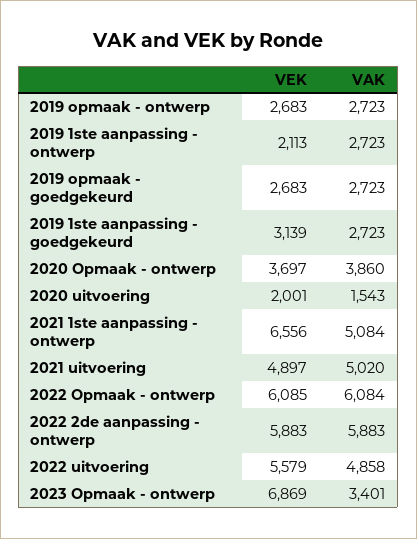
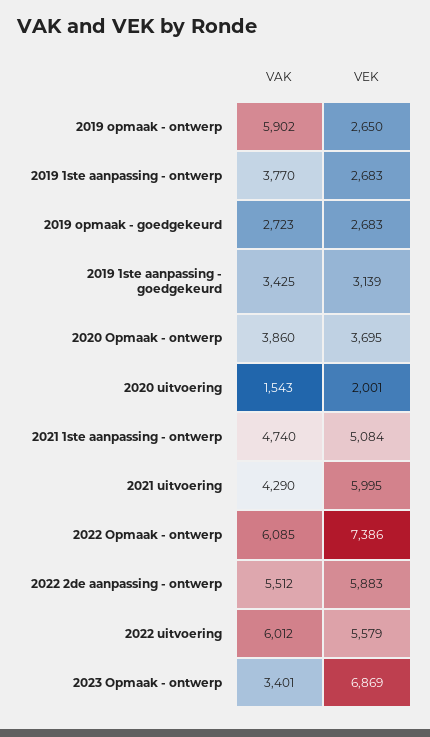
VEK, 2019 opmaak - ontwerp: 2683 -> 2650
VAK, 2019 opmaak - ontwerp: 2723 -> 5902
VEK, 2019 1ste aanpassing - ontwerp: 2113 -> 2683
VAK, 2019 1ste aanpassing - ontwerp: 2723 -> 3770
VAK, 2019 1ste aanpassing - goedgekeurd: 2723 -> 3425
VEK, 2020 Opmaak - ontwerp: 3697 -> 3695
VEK, 2021 1ste aanpassing - ontwerp: 6556 -> 5084
VAK, 2021 1ste aanpassing - ontwerp: 5084 -> 4740
VEK, 2021 uitvoering: 4897 -> 5995
VAK, 2021 uitvoering: 5020 -> 4290
VEK, 2022 Opmaak - ontwerp: 6085 -> 7386
VAK, 2022 Opmaak - ontwerp: 6084 -> 6085
VAK, 2022 2de aanpassing - ontwerp: 5883 -> 5512
VAK, 2022 uitvoering: 4858 -> 6012

